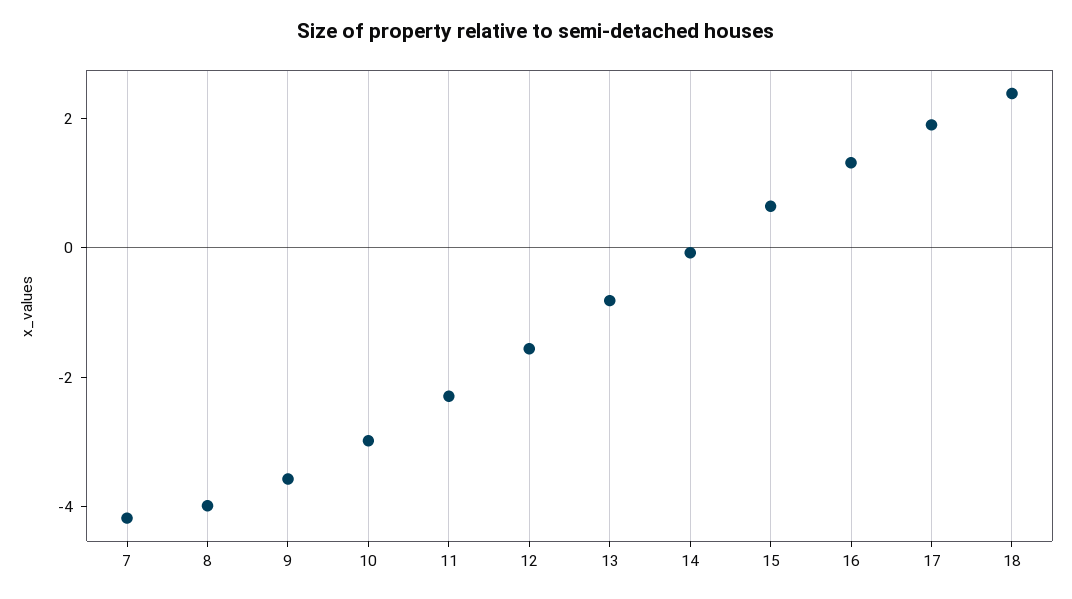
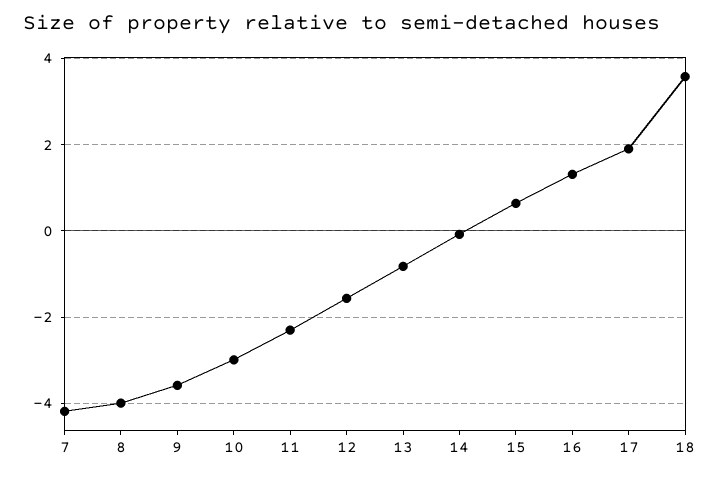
18: 2.5 -> 3.6

